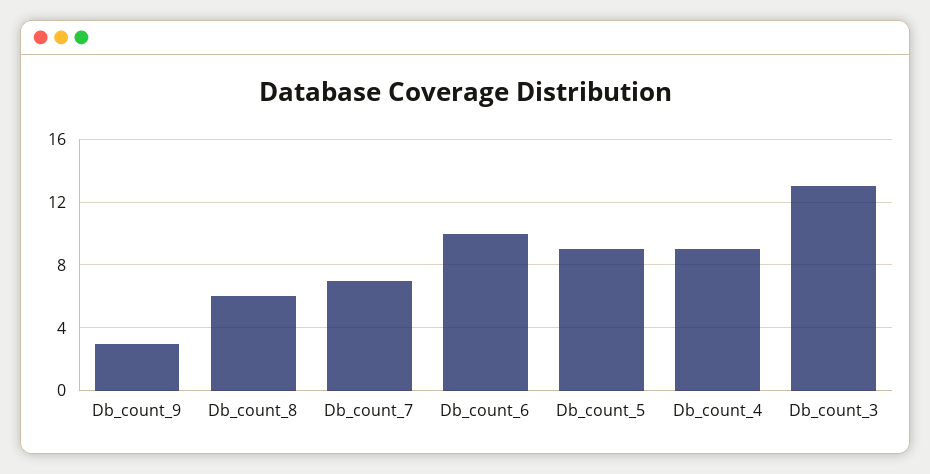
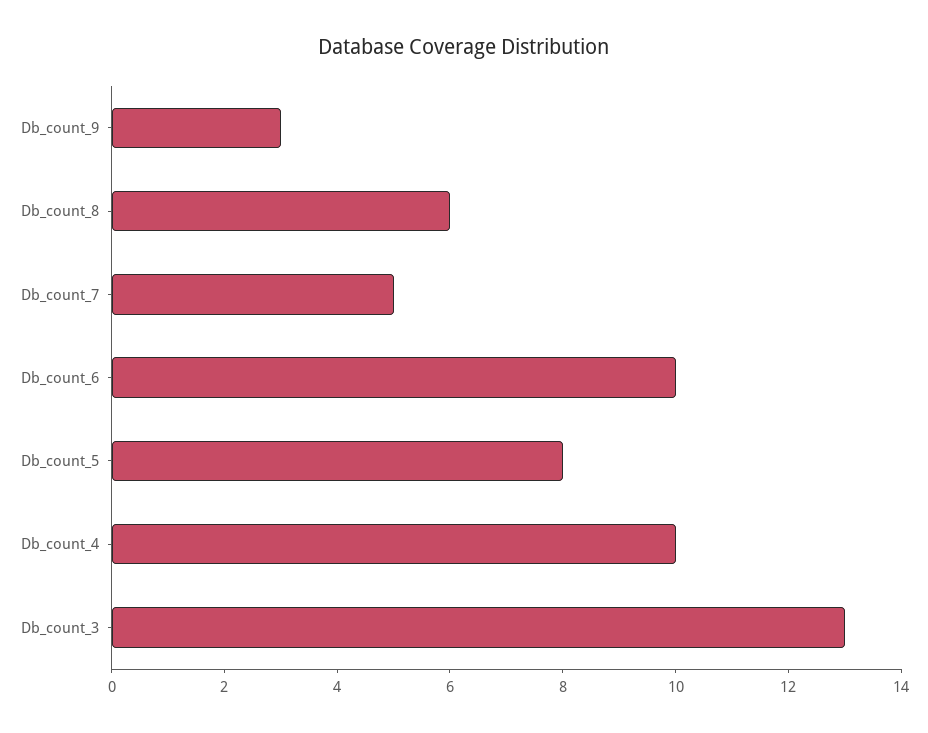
Db_count_7: 7 -> 5
Db_count_5: 9 -> 8
Db_count_4: 9 -> 10

